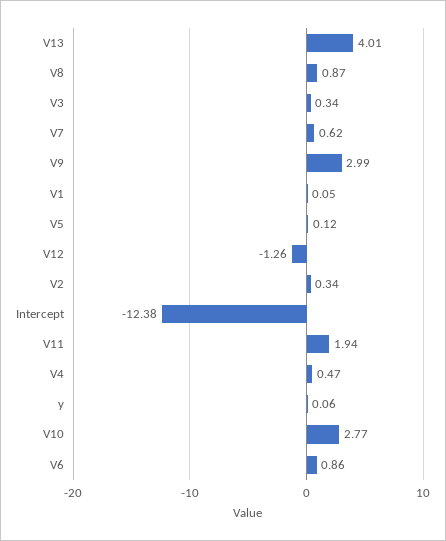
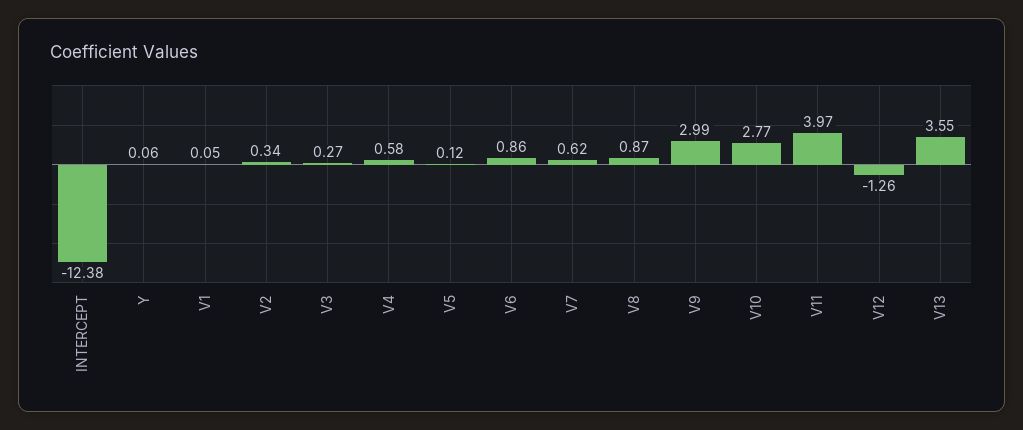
V13: 4.01 -> 3.55
V3: 0.34 -> 0.27
V11: 1.94 -> 3.97
V4: 0.47 -> 0.58

